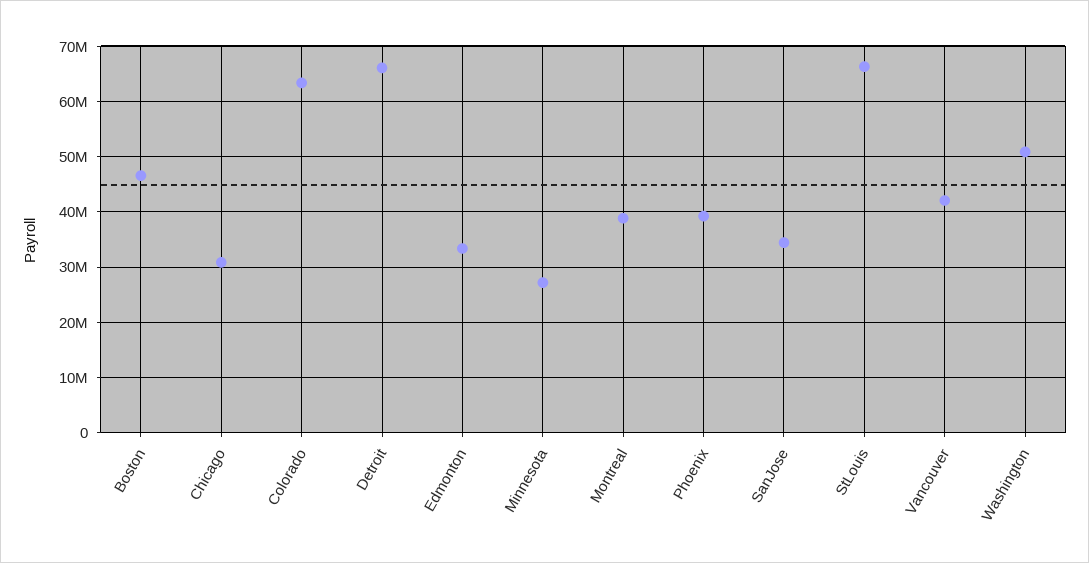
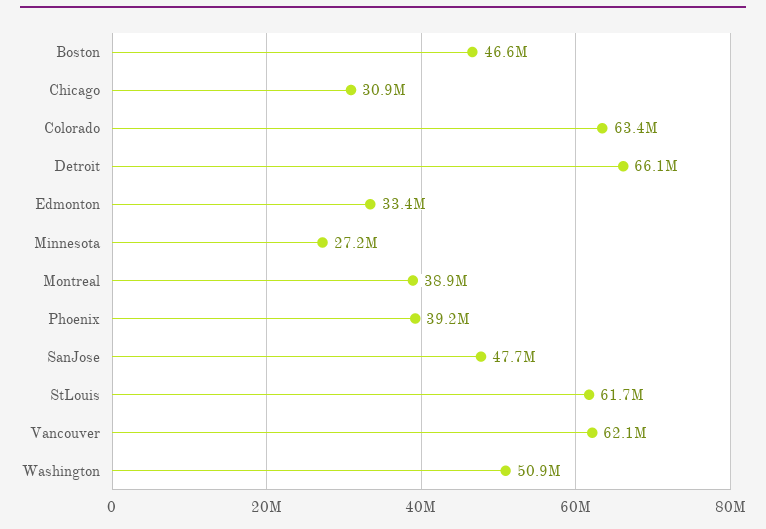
SanJose: 34000000 -> 47700000
StLouis: 66000000 -> 61700000
Vancouver: 42000000 -> 62100000

